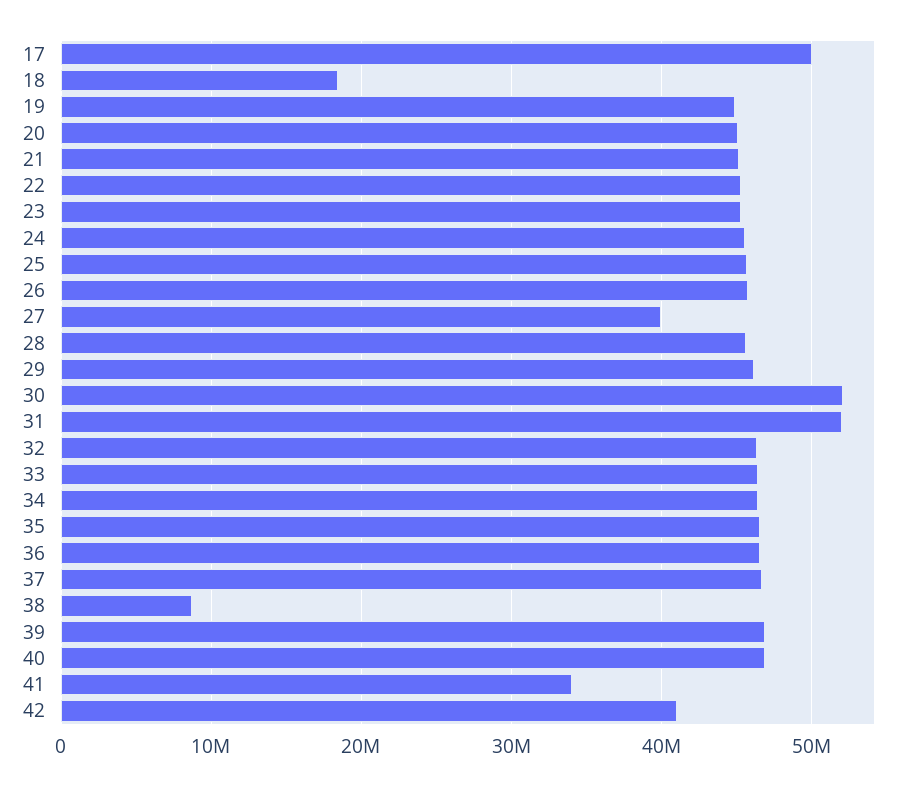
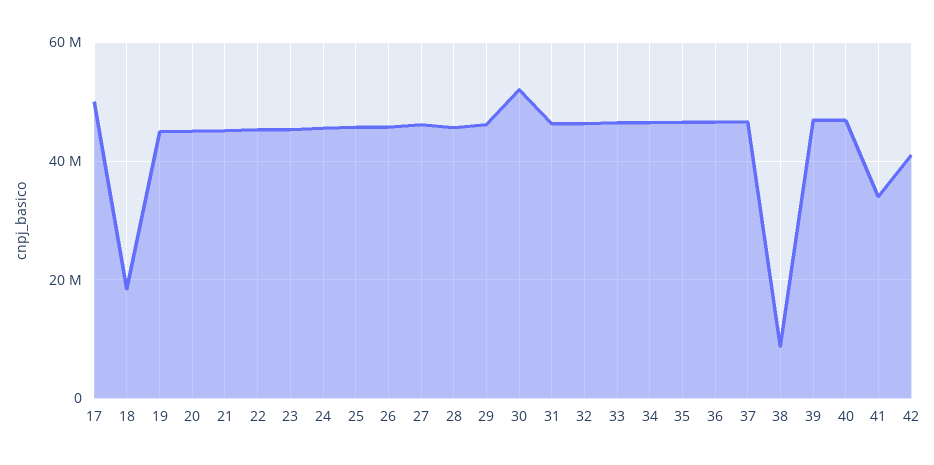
27: 40000000 -> 46000000
31: 52000000 -> 46000000

